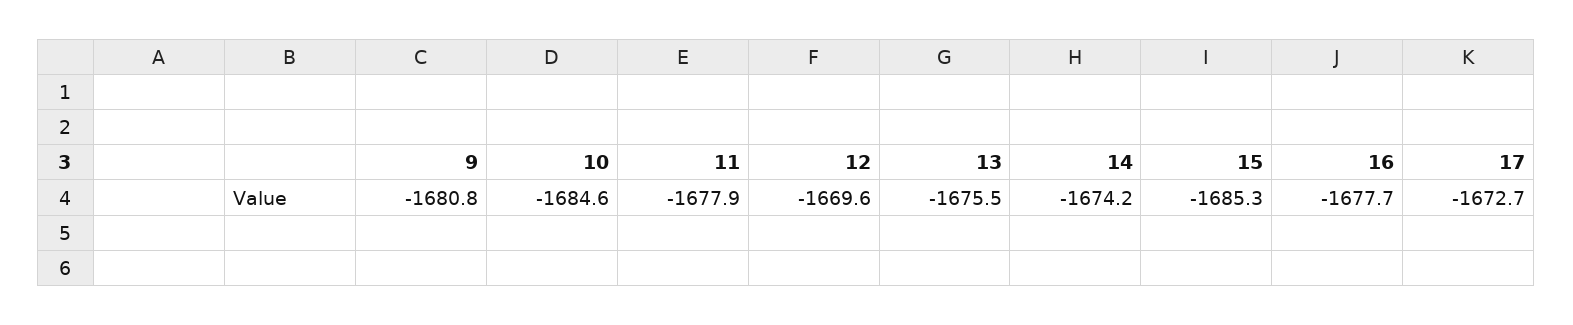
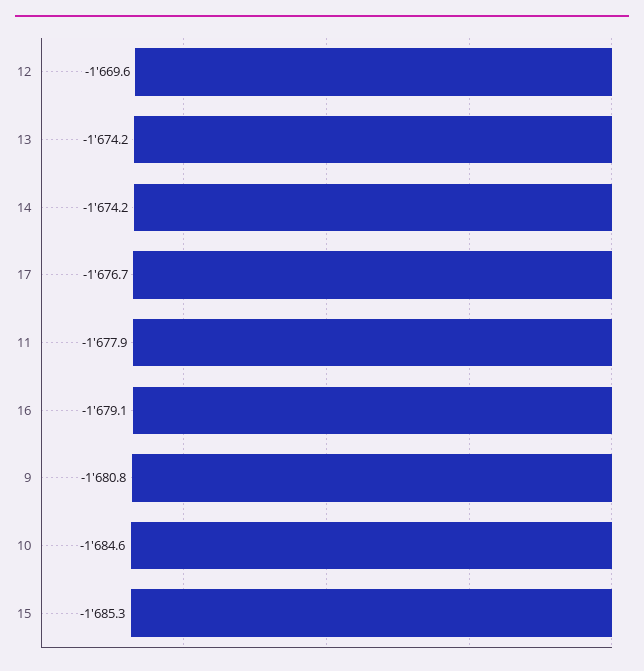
13: -1675.5 -> -1674.2
16: -1677.7 -> -1679.1
17: -1672.7 -> -1676.7

